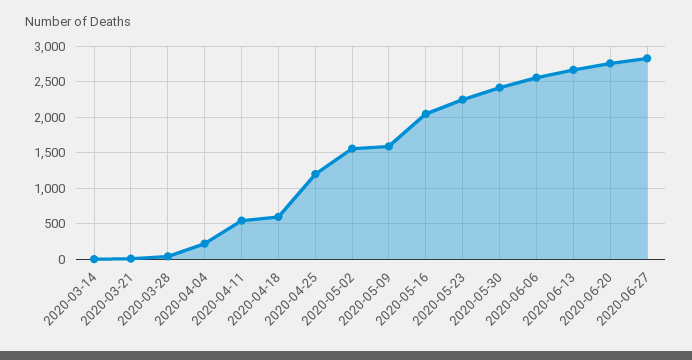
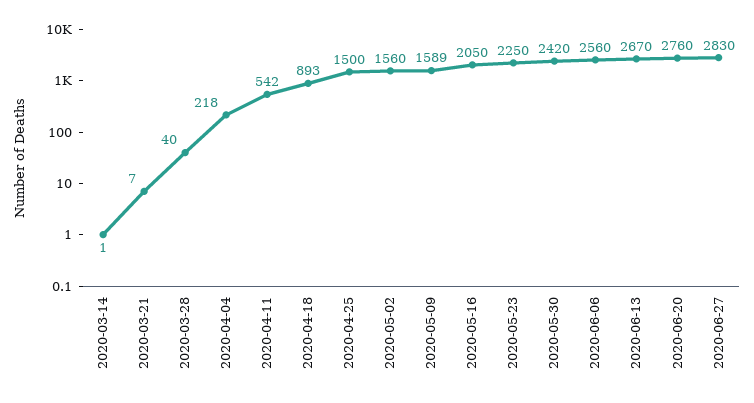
2020-04-18: 600 -> 893
2020-04-25: 1200 -> 1500

